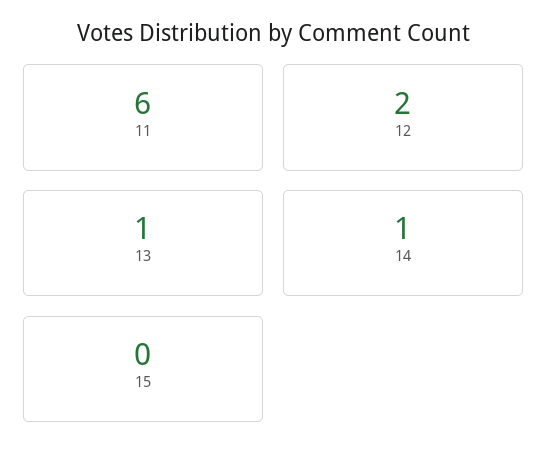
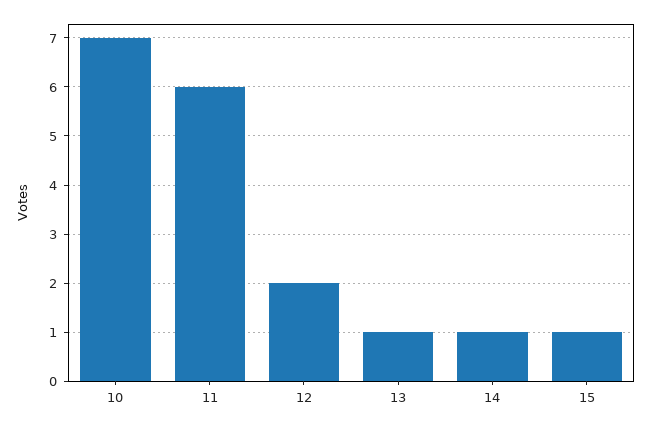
15: 0 -> 1
10: none -> 7

